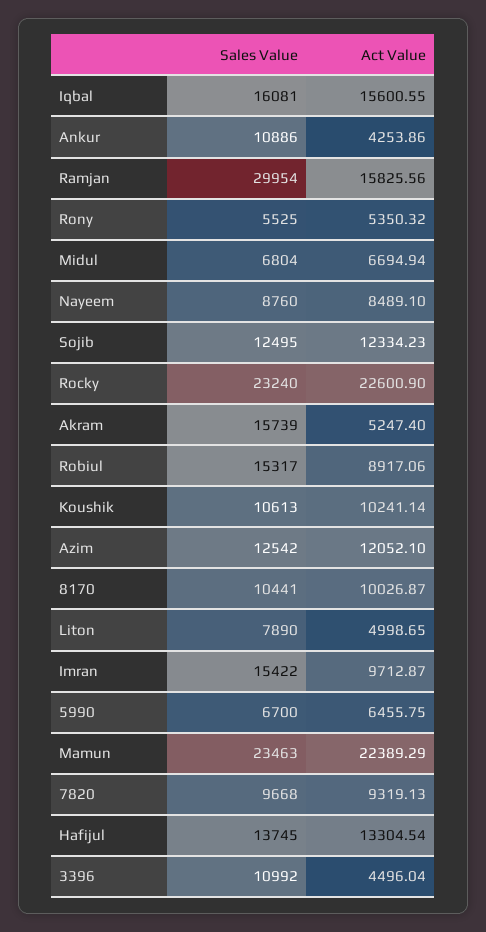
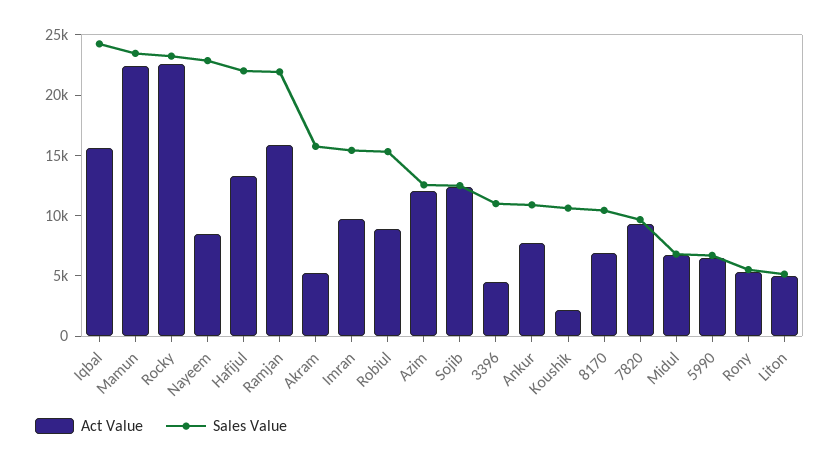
Sales Value, Iqbal: 16081 -> 24000
Act Value, Ankur: 4253.86 -> 8000
Sales Value, Ramjan: 29954 -> 22000
Sales Value, Nayeem: 8760 -> 23000
Act Value, Koushik: 10241.14 -> 2000
Act Value, 8170: 10026.87 -> 7000
Sales Value, Liton: 7890 -> 5000
Sales Value, Hafijul: 13745 -> 22000

